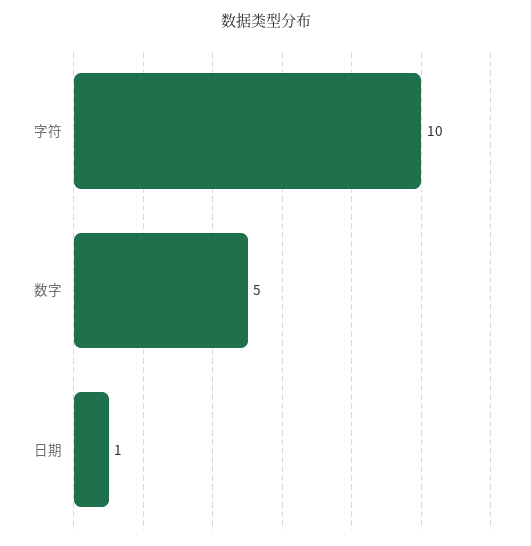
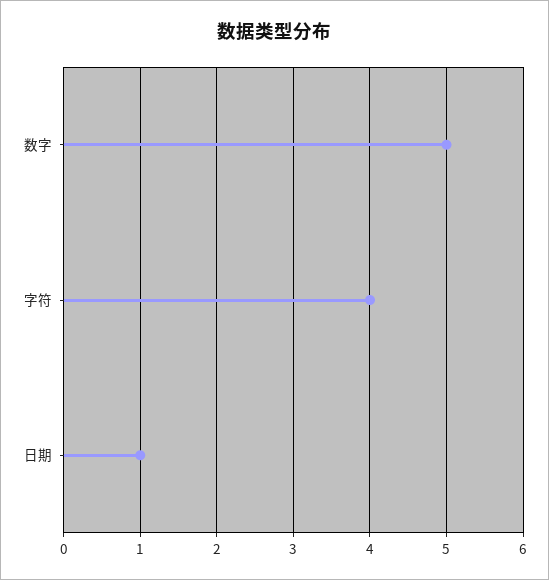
字符: 10 -> 4

